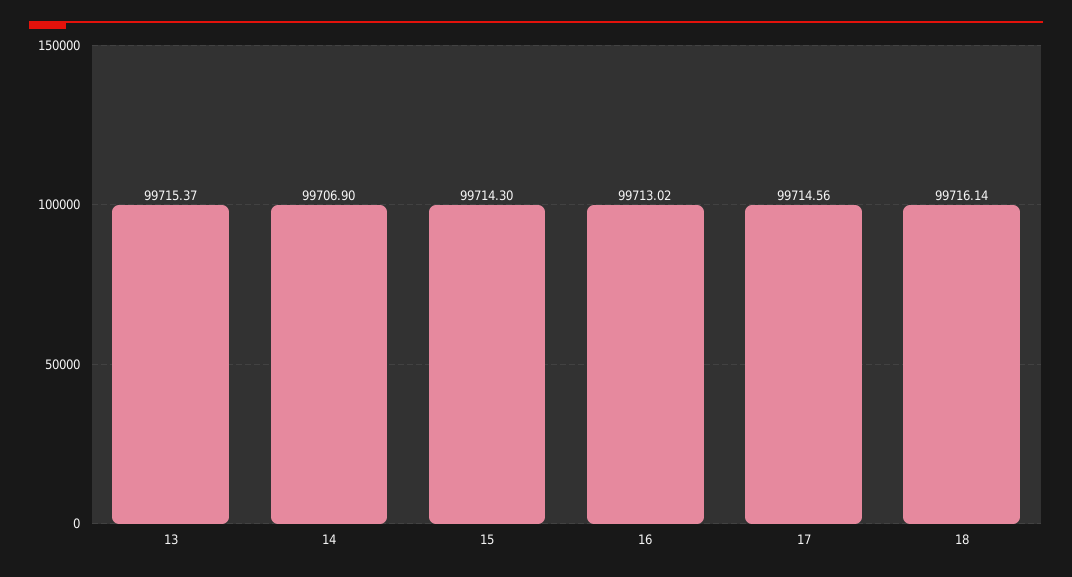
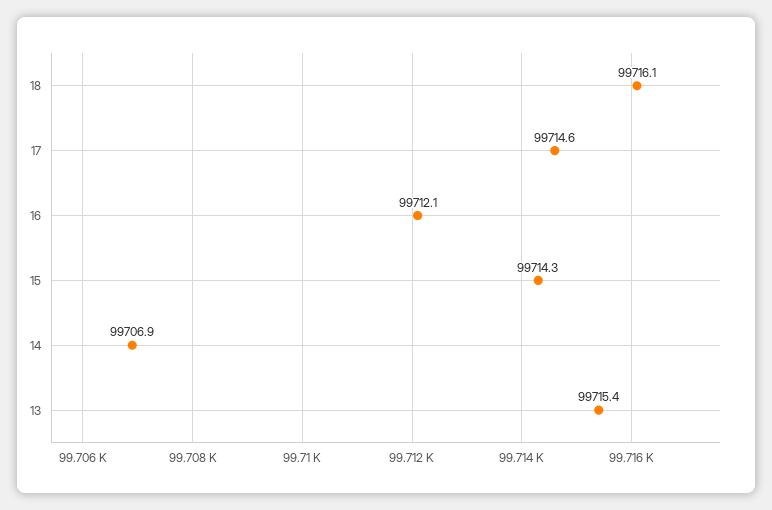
16: 99713.02 -> 99712.1

